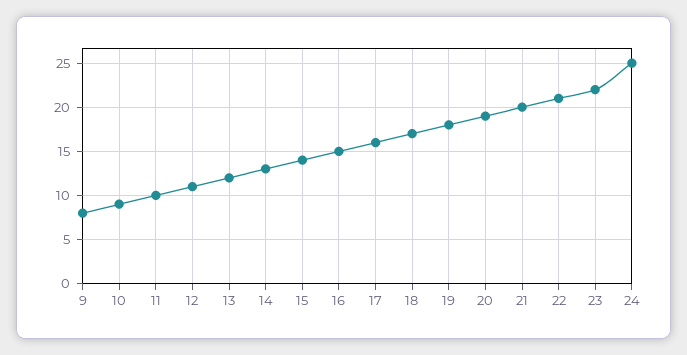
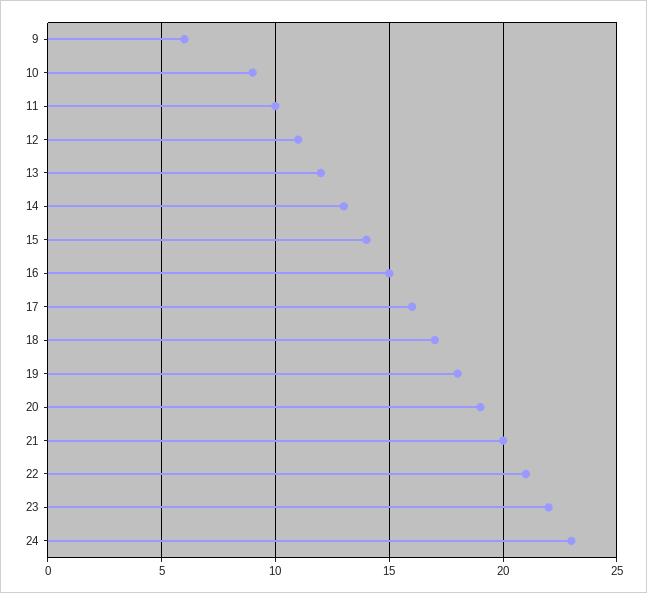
9: 8 -> 6
24: 25 -> 23

